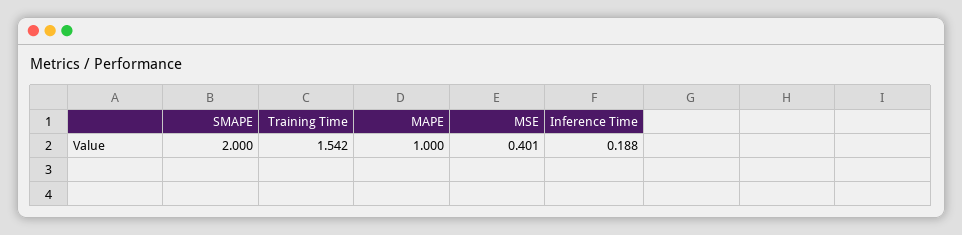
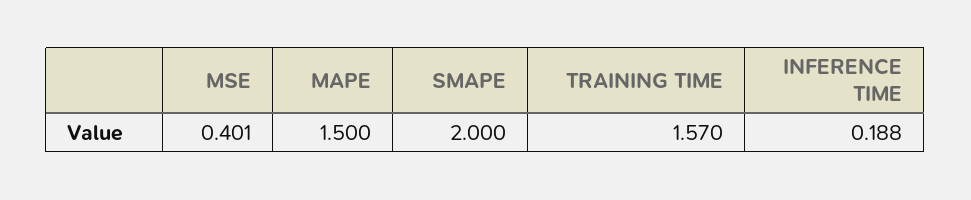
Training Time: 1.542 -> 1.57
MAPE: 1 -> 1.5

